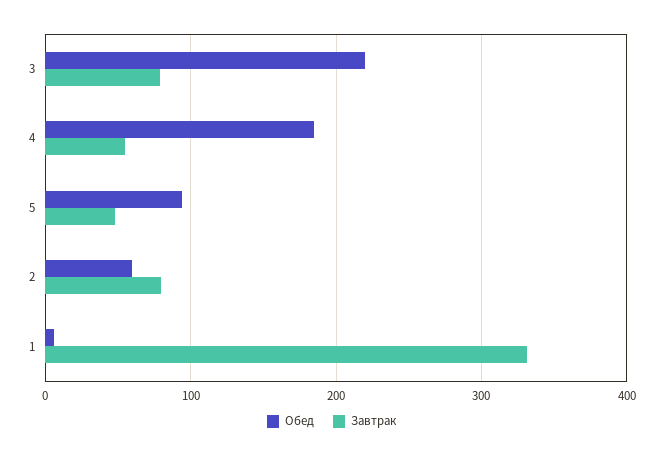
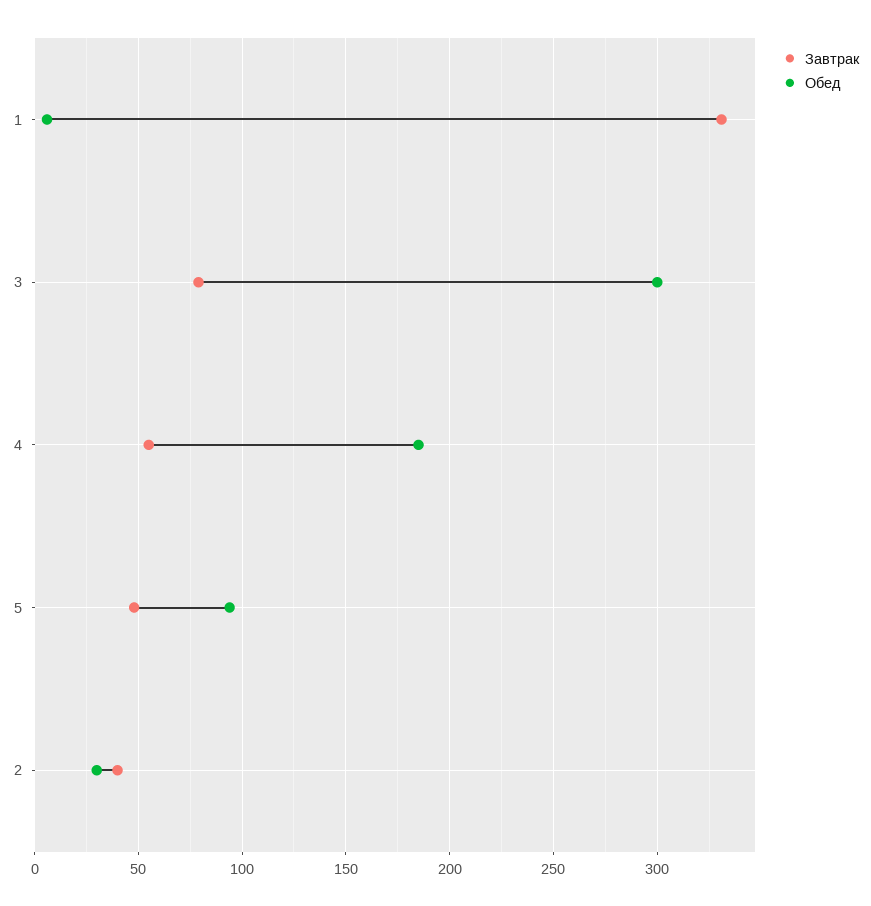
Обед, 3: 220 -> 300
Обед, 2: 60 -> 30
Завтрак, 2: 80 -> 40

